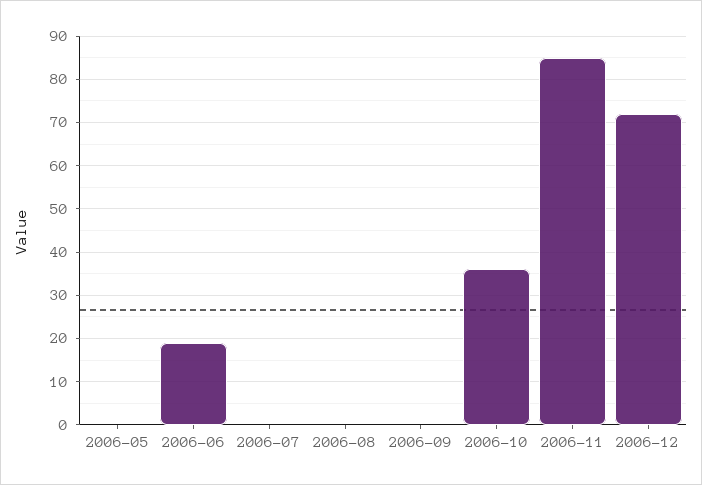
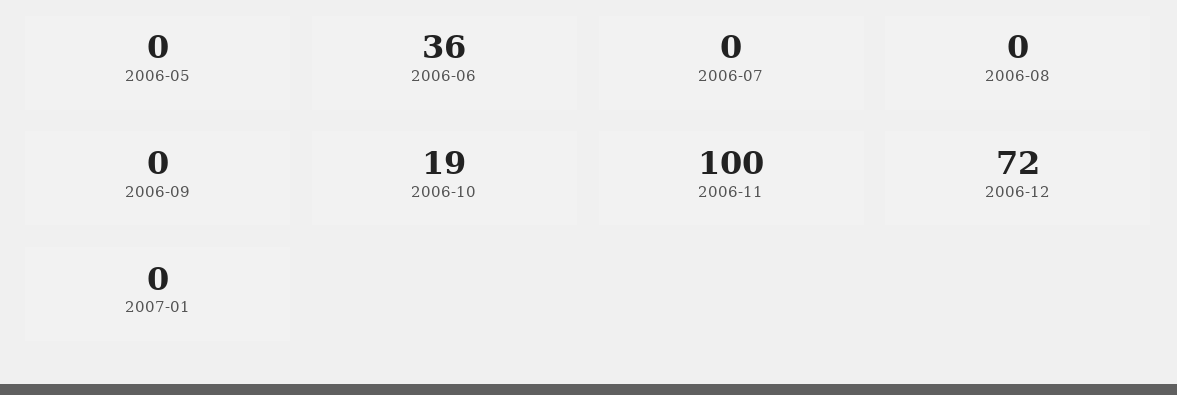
2006-06: 20 -> 36
2006-10: 35 -> 19
2006-11: 85 -> 100
2007-01: none -> 0

